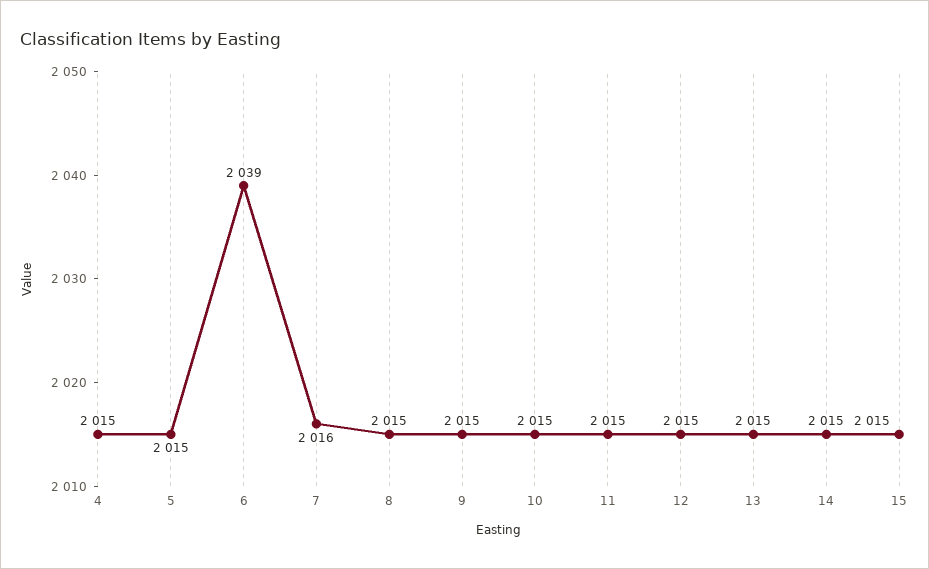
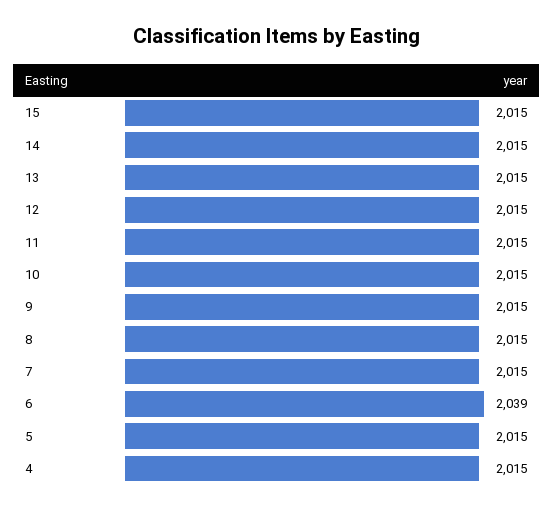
7: 2016 -> 2015

